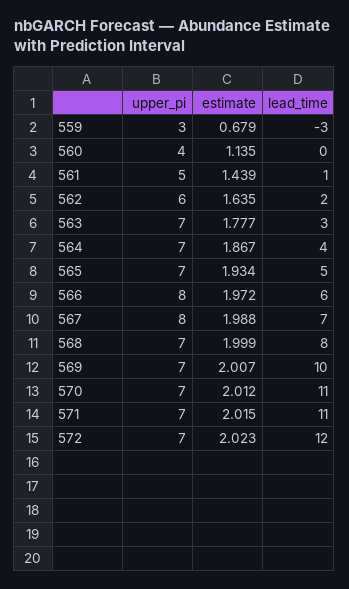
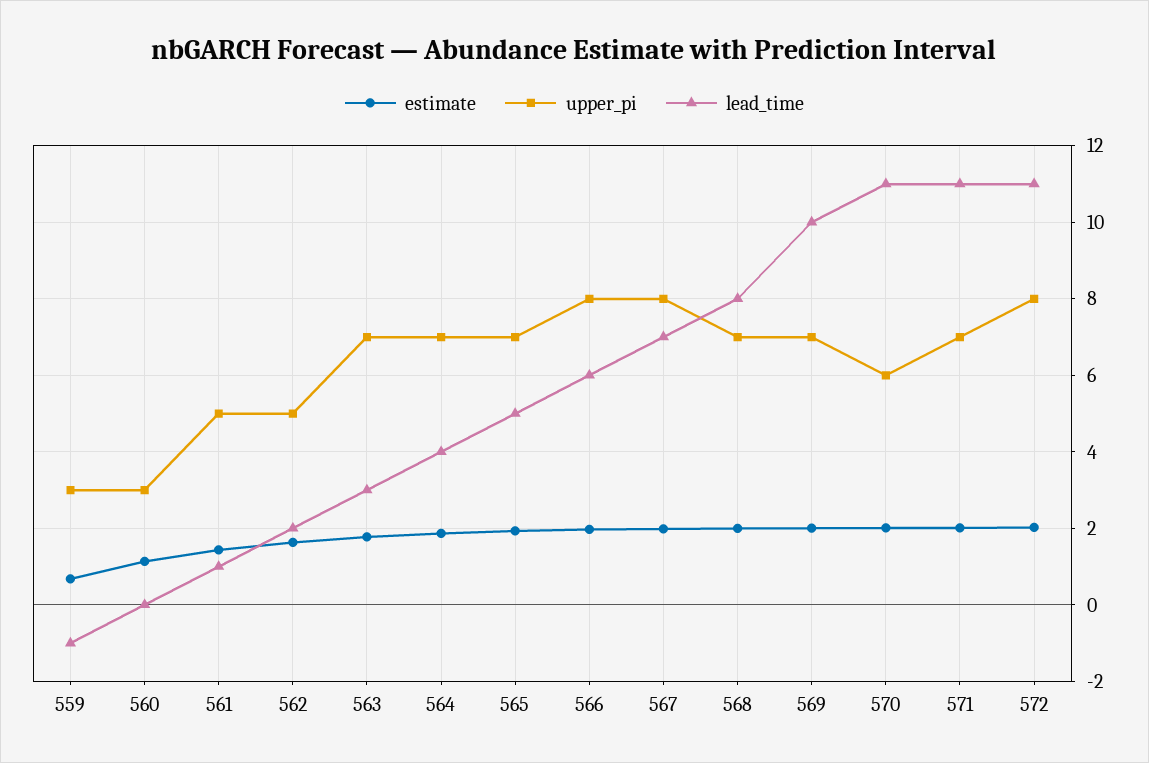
lead_time, 559: -3 -> -1
upper_pi, 560: 4 -> 3
upper_pi, 562: 6 -> 5
upper_pi, 570: 7 -> 6
upper_pi, 572: 7 -> 8
lead_time, 572: 12 -> 11

